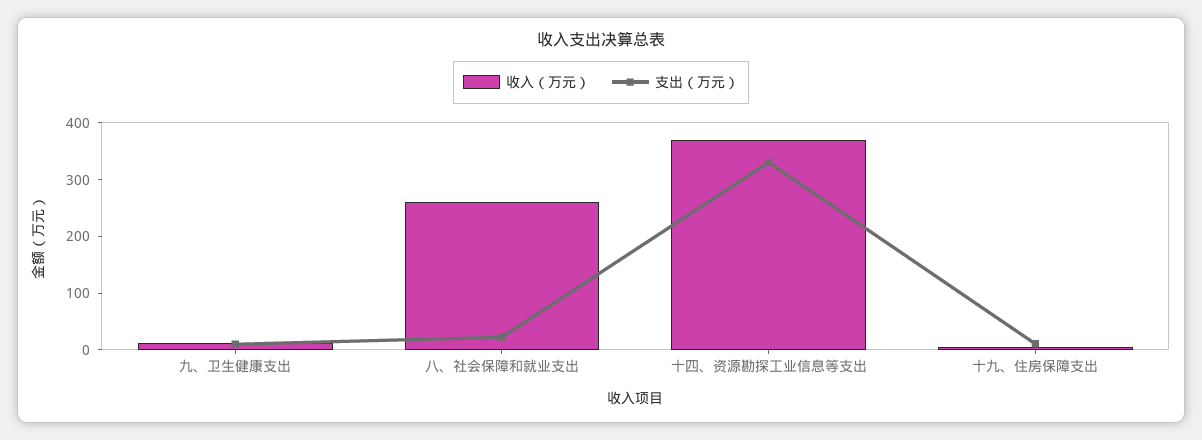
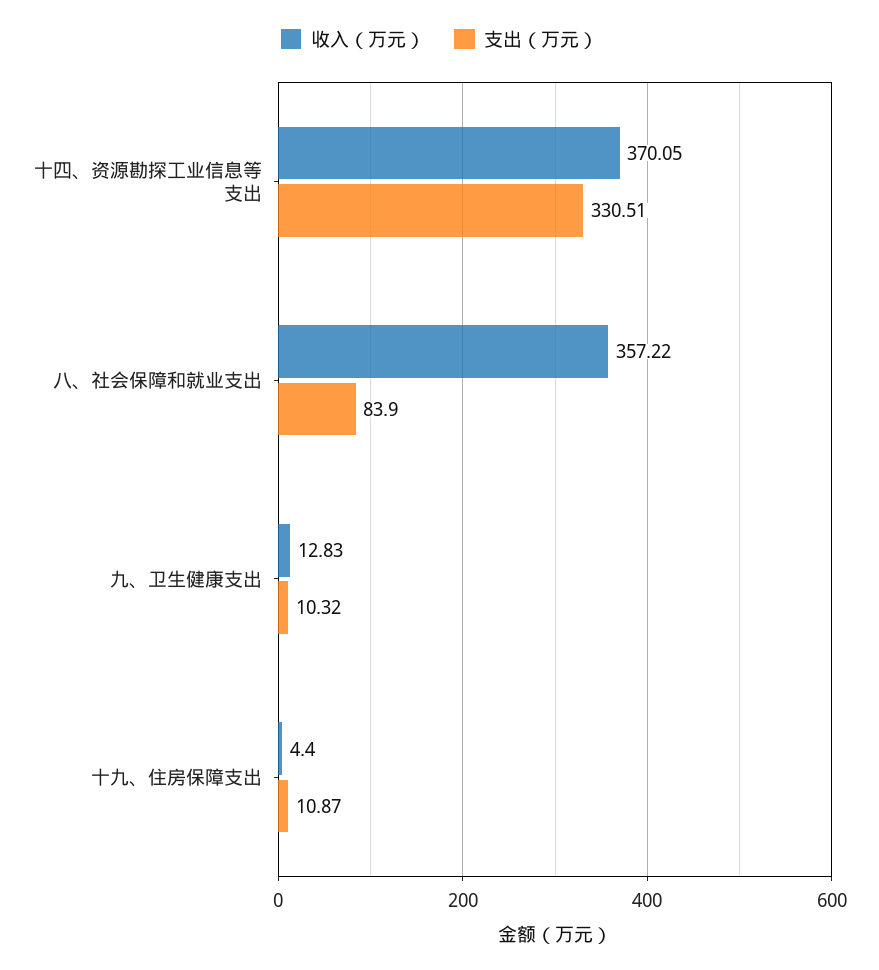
收入（万元）, 八、社会保障和就业支出: 260 -> 357.22
支出（万元）, 八、社会保障和就业支出: 20 -> 83.9

